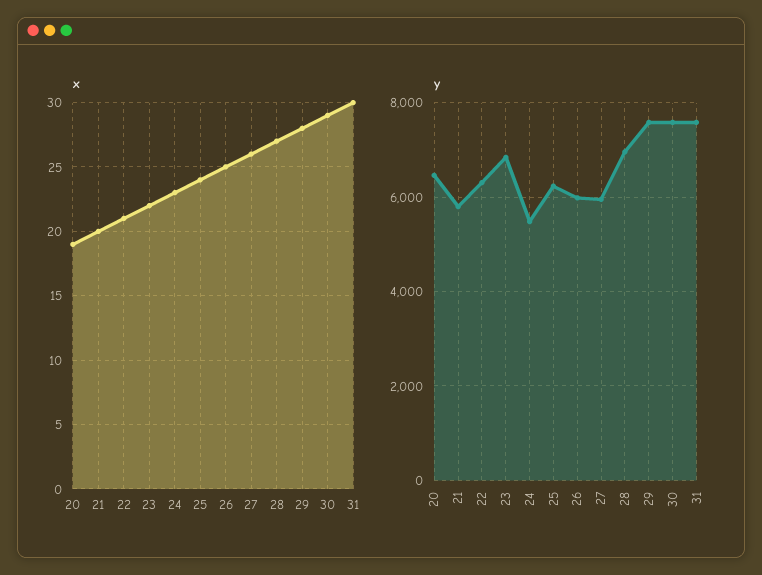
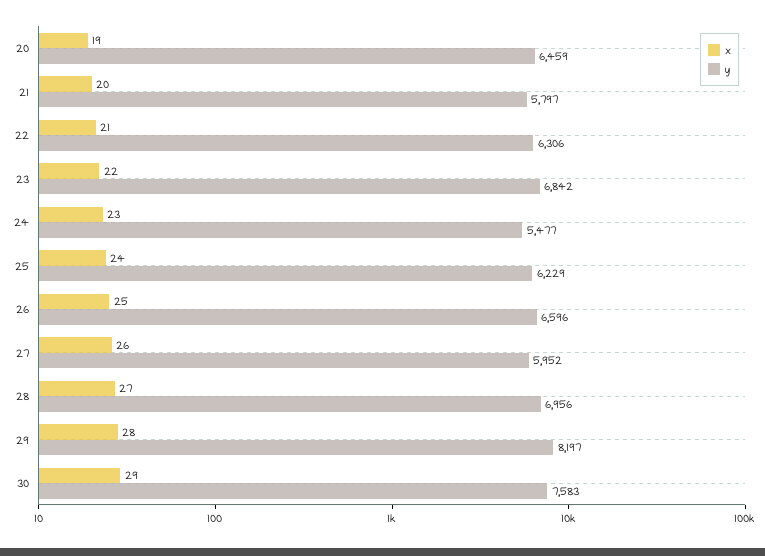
x, 31: 30 -> none
y, 26: 6000 -> 6596
y, 29: 7600 -> 8197
y, 31: 7600 -> none

